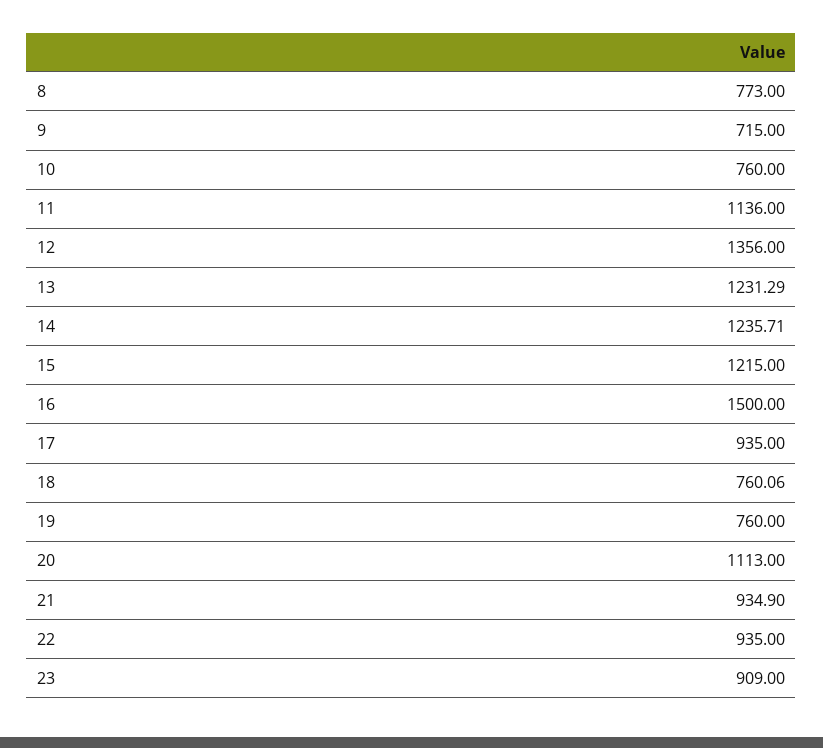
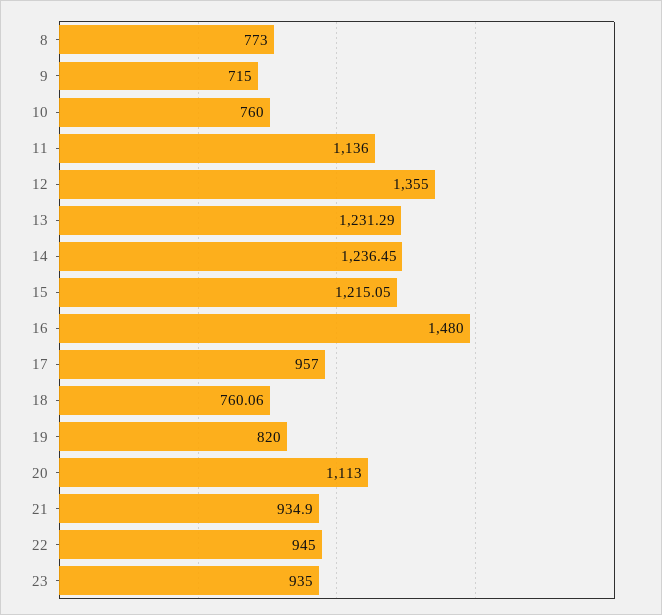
12: 1356 -> 1355
14: 1235.71 -> 1236.45
15: 1215 -> 1215.05
16: 1500 -> 1480
17: 935 -> 957
19: 760 -> 820
22: 935 -> 945
23: 909 -> 935

